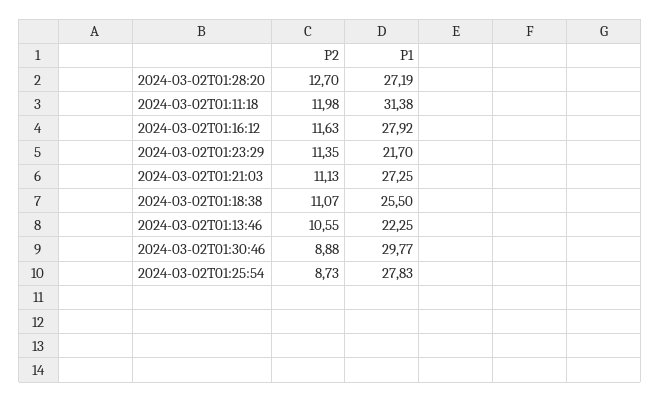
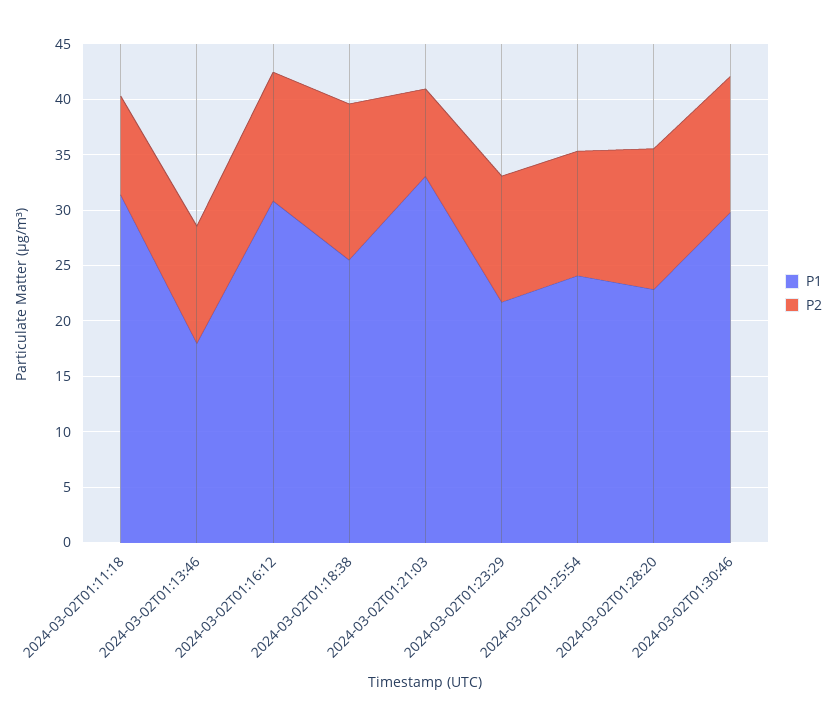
P1, 2024-03-02T01:28:20: 27.19 -> 23
P2, 2024-03-02T01:11:18: 11.98 -> 9
P1, 2024-03-02T01:16:12: 27.92 -> 31
P2, 2024-03-02T01:21:03: 11.13 -> 8
P1, 2024-03-02T01:21:03: 27.25 -> 33
P2, 2024-03-02T01:18:38: 11.07 -> 14
P1, 2024-03-02T01:13:46: 22.25 -> 18
P2, 2024-03-02T01:30:46: 8.88 -> 12
P2, 2024-03-02T01:25:54: 8.73 -> 11
P1, 2024-03-02T01:25:54: 27.83 -> 24

